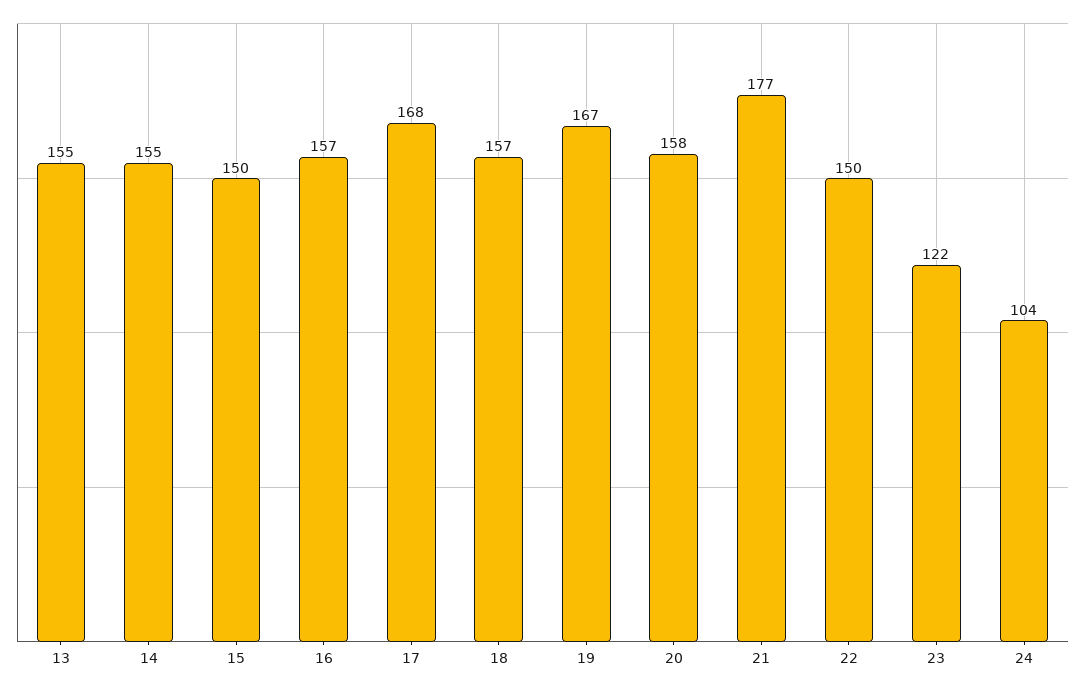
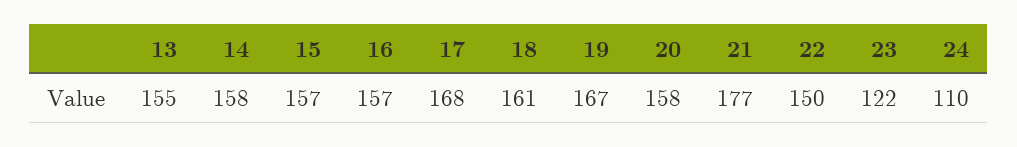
14: 155 -> 158
15: 150 -> 157
18: 157 -> 161
24: 104 -> 110

